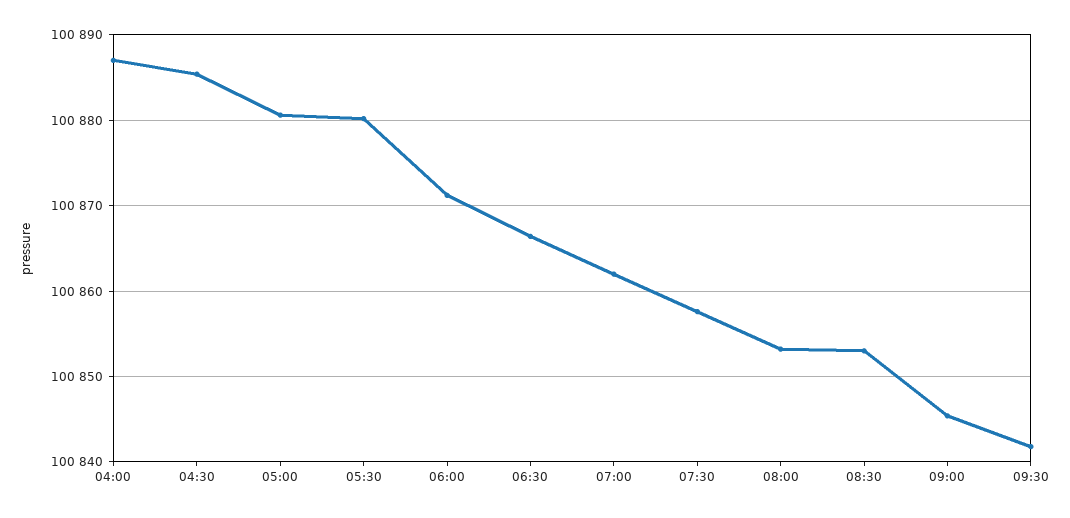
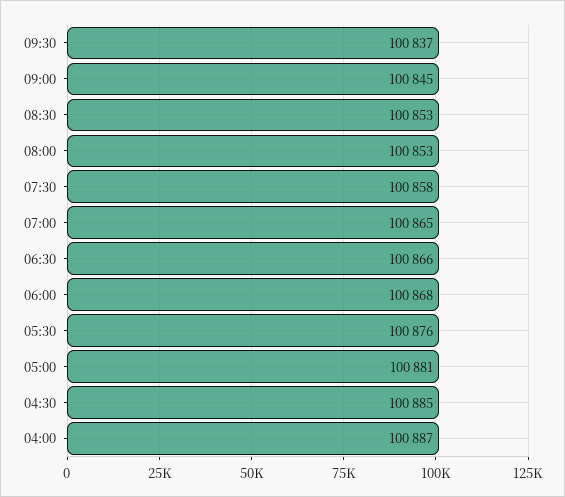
05:30: 100880 -> 100876
06:00: 100871 -> 100868
07:00: 100862 -> 100865
09:30: 100842 -> 100837

